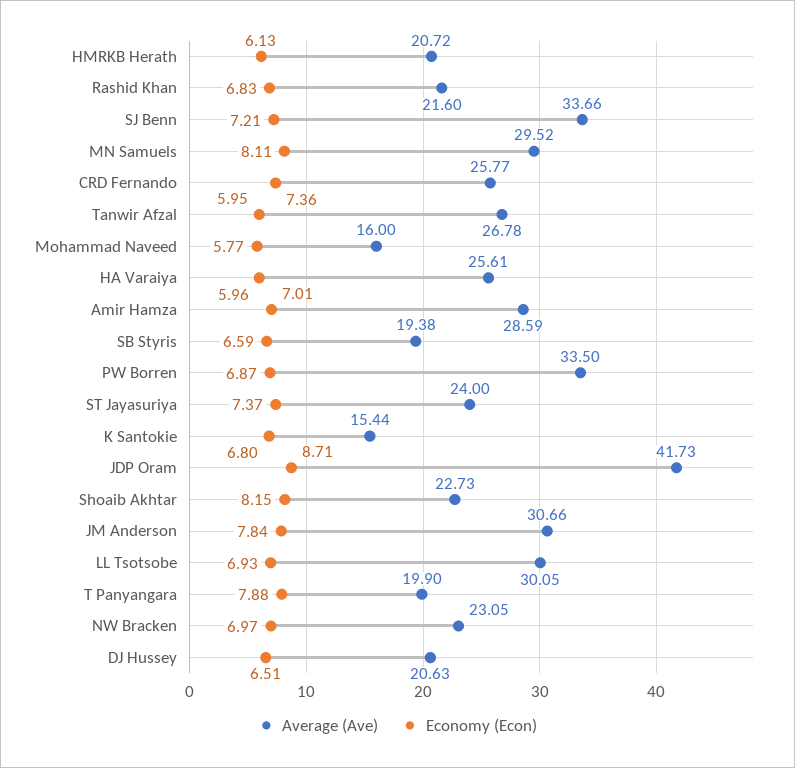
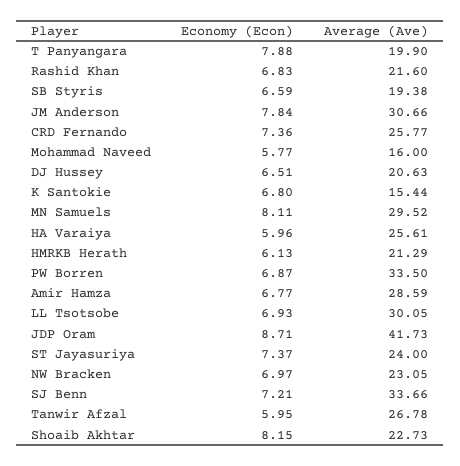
Average (Ave), HMRKB Herath: 20.72 -> 21.29
Economy (Econ), Amir Hamza: 7.01 -> 6.77

